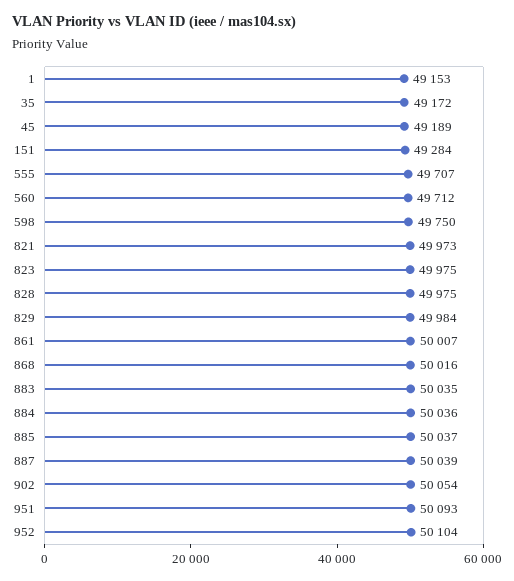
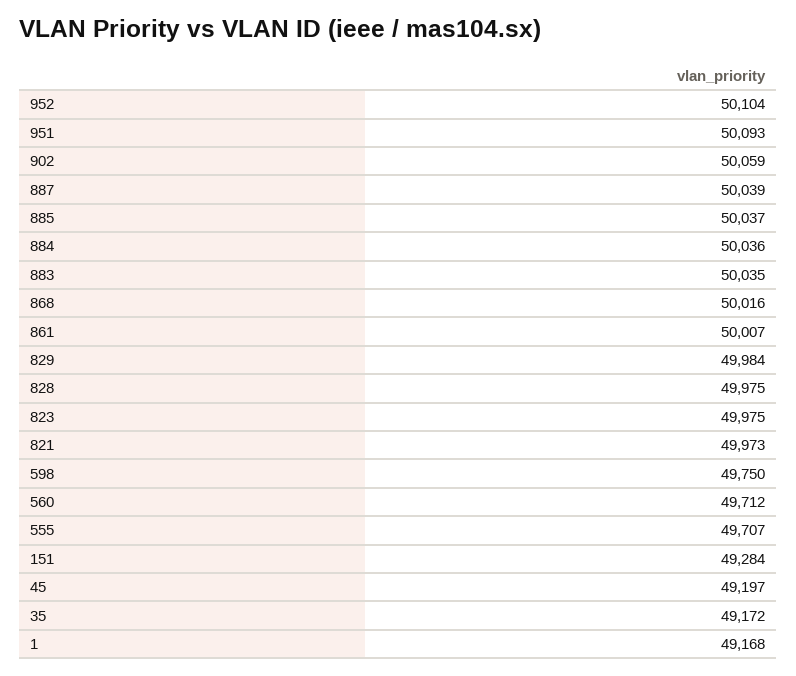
1: 49153 -> 49168
45: 49189 -> 49197
902: 50054 -> 50059

